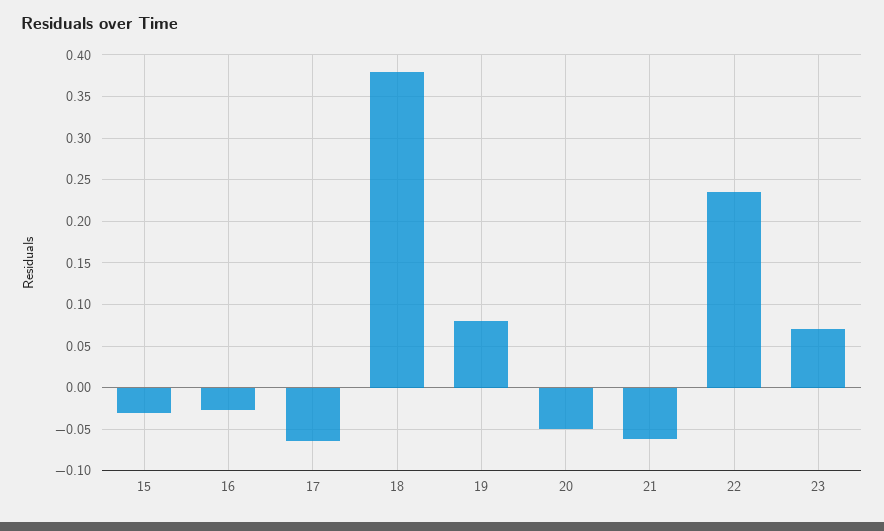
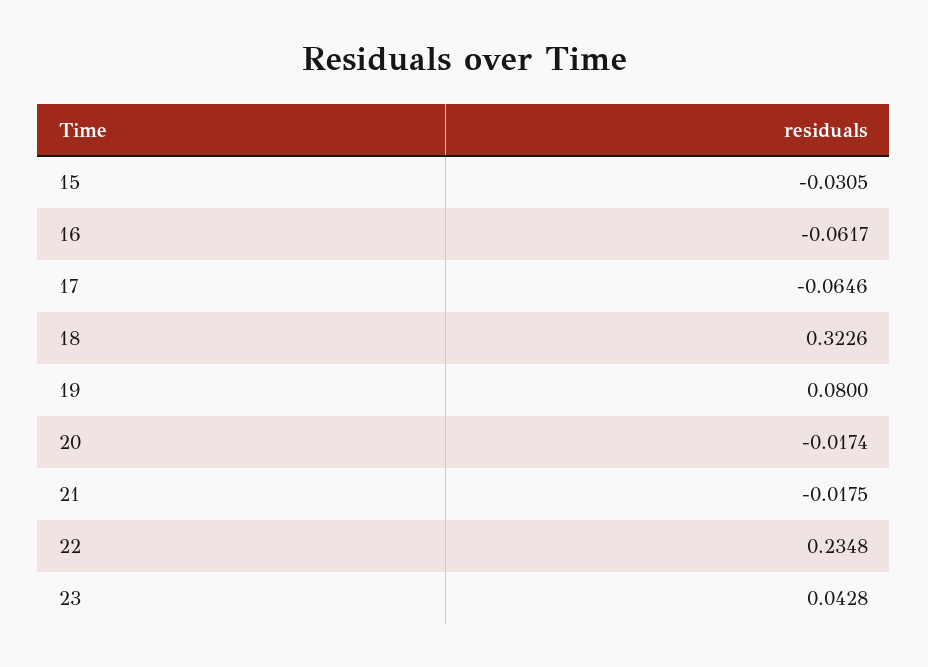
16: -0.03 -> -0.0617
18: 0.38 -> 0.3226
20: -0.05 -> -0.0174
21: -0.06 -> -0.0175
23: 0.07 -> 0.0428

